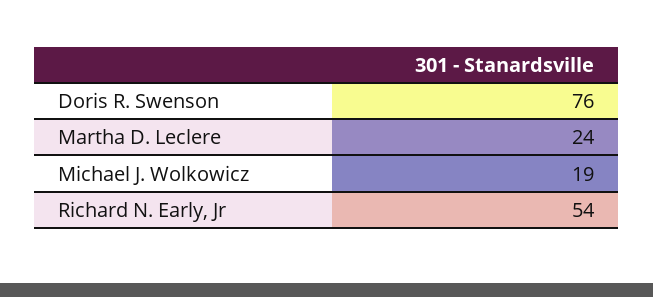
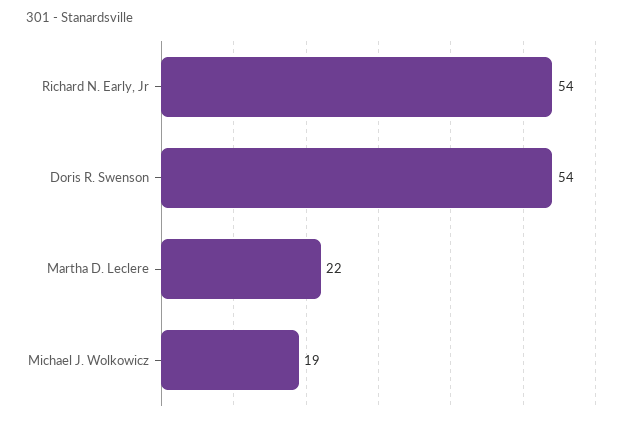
Doris R. Swenson: 76 -> 54
Martha D. Leclere: 24 -> 22

